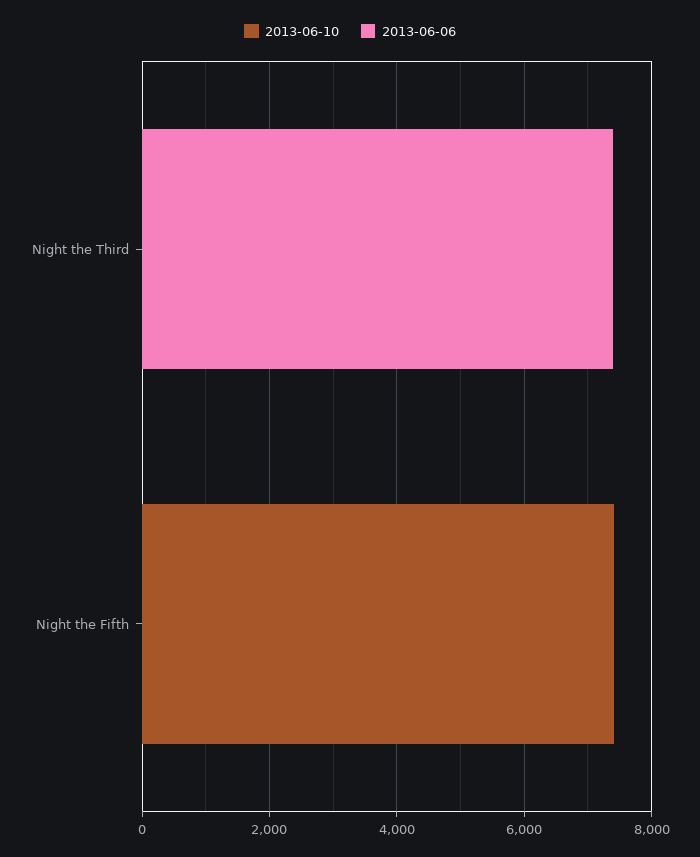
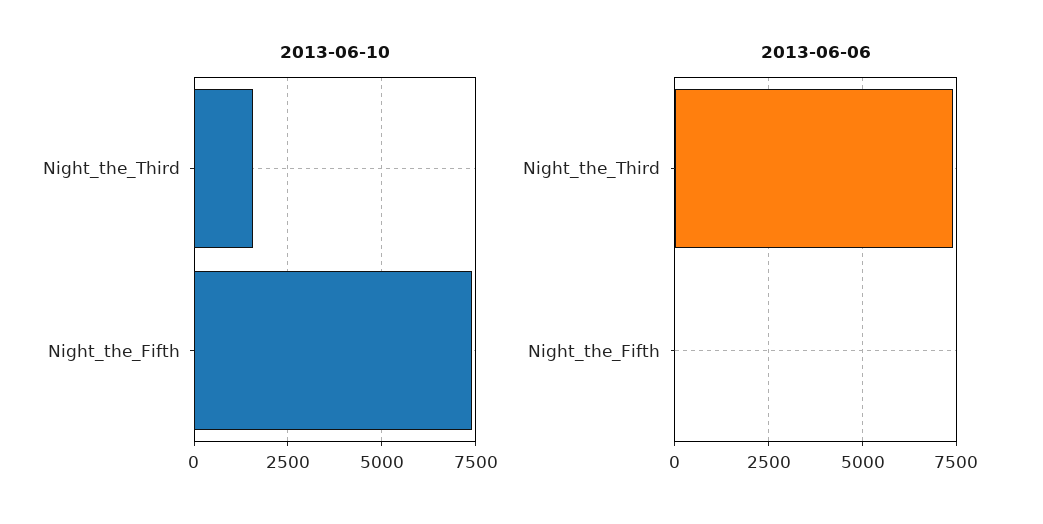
2013-06-10, Night the Third: 0 -> 1500

